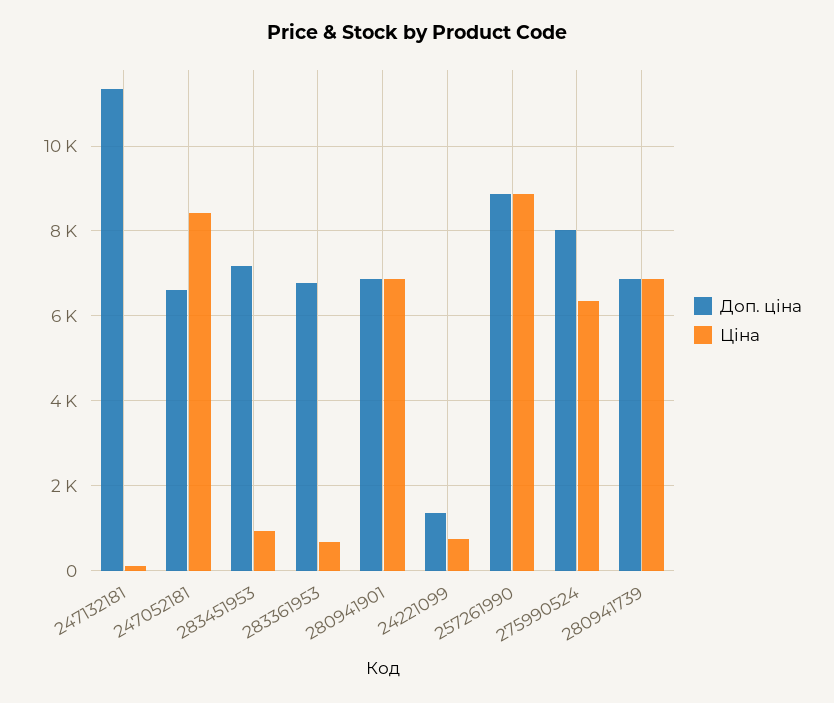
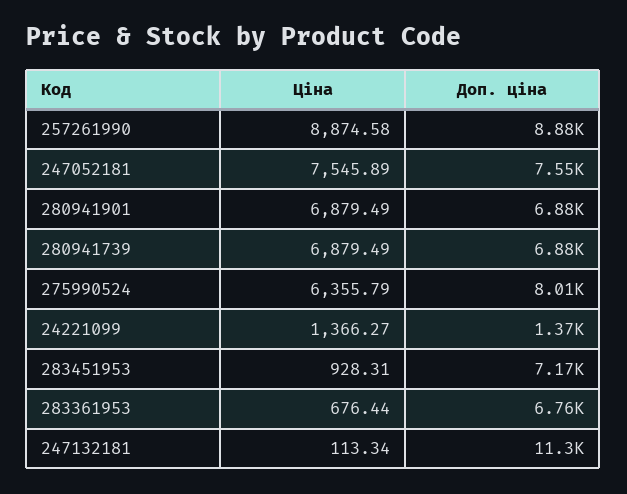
Доп. ціна, 247052181: 6600 -> 7550
Ціна, 247052181: 8400 -> 7545.89
Ціна, 24221099: 800 -> 1366.27

